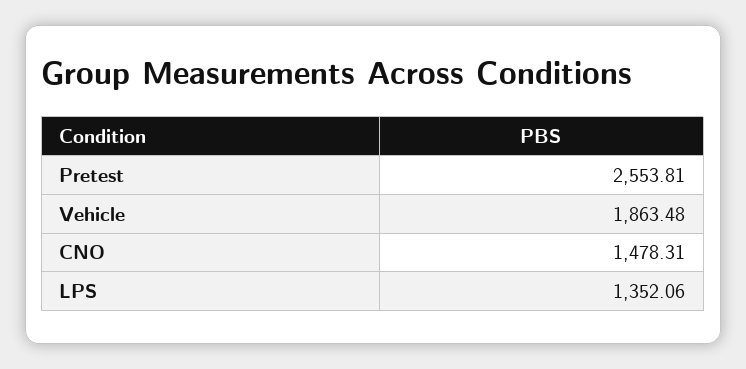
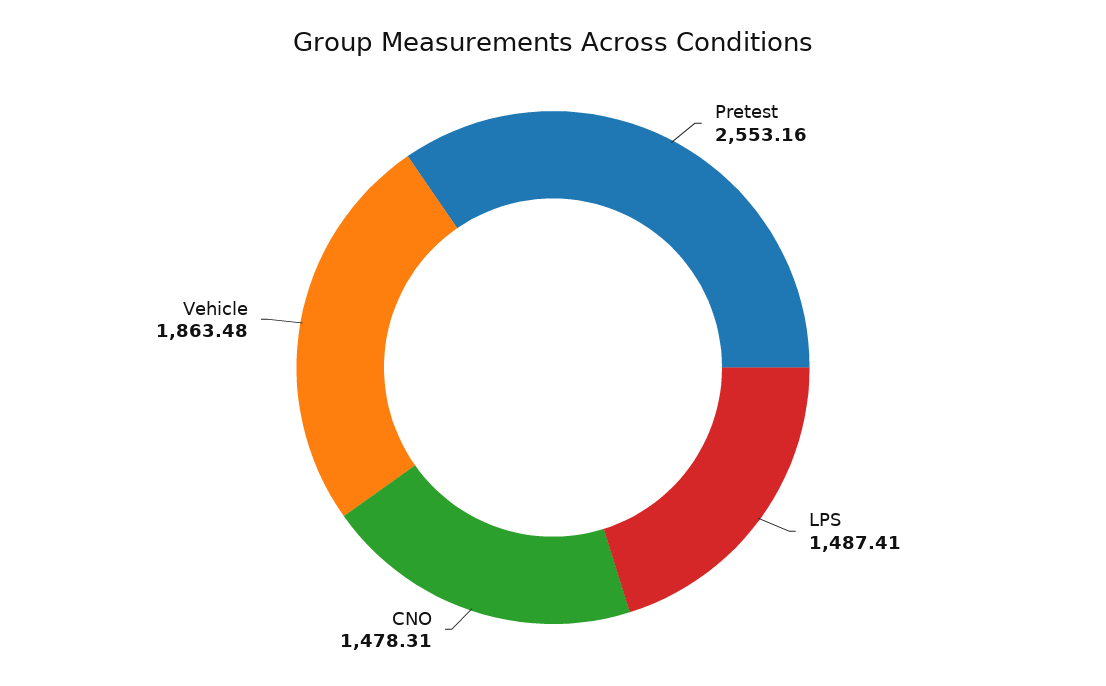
Pretest: 2553.81 -> 2553.16
LPS: 1352.06 -> 1487.41

